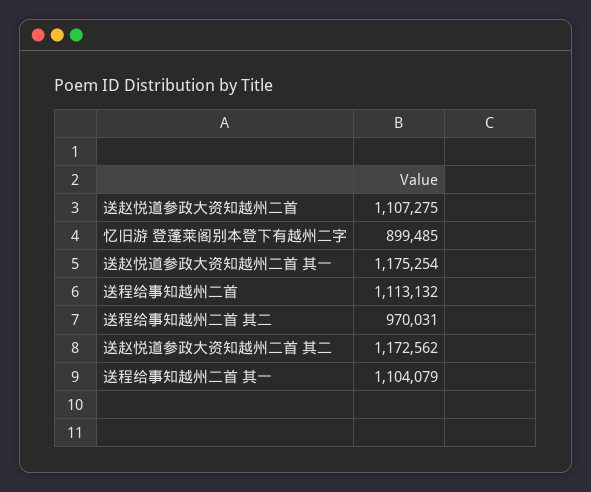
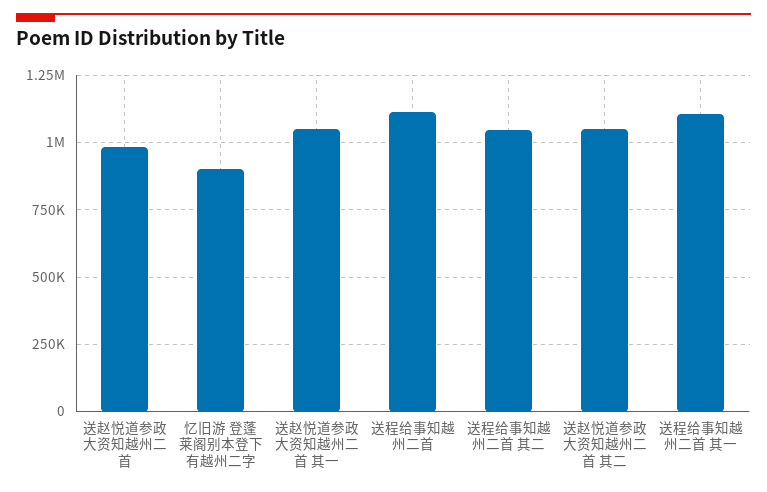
送赵悦道参政大资知越州二首: 1107275 -> 975000
送赵悦道参政大资知越州二首 其一: 1175254 -> 1050000
送程给事知越州二首 其二: 970031 -> 1050000
送赵悦道参政大资知越州二首 其二: 1172562 -> 1050000

